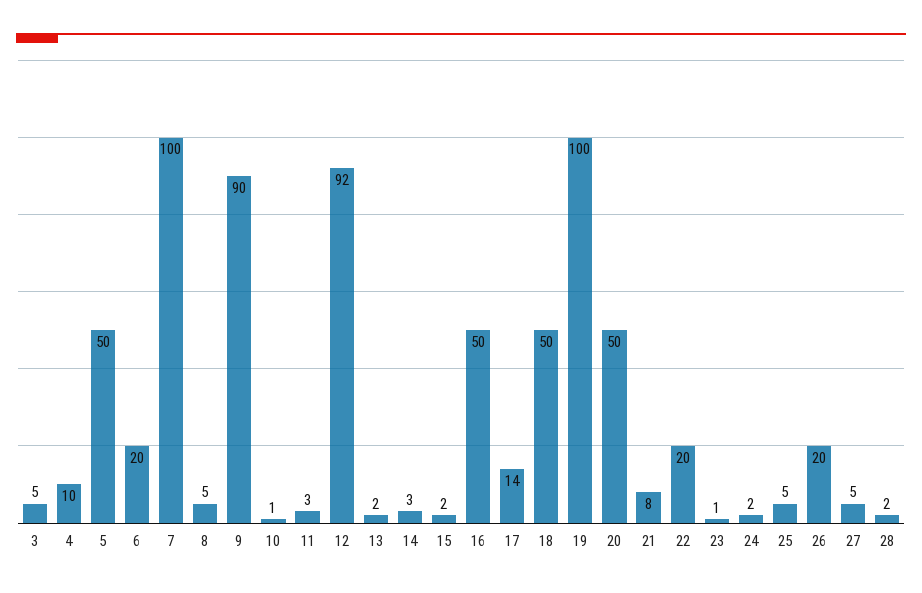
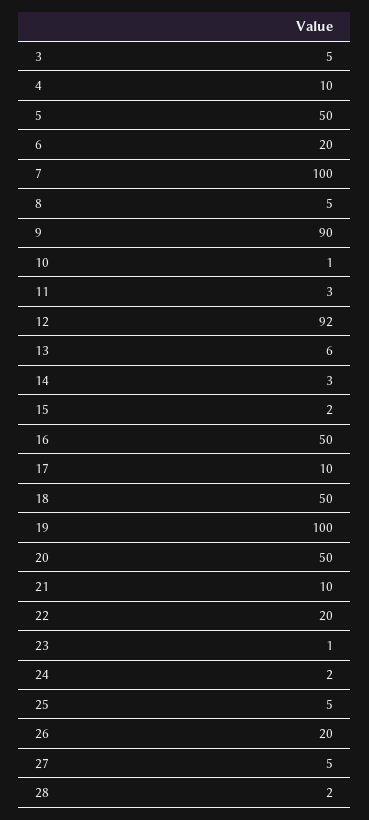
13: 2 -> 6
17: 14 -> 10
21: 8 -> 10

